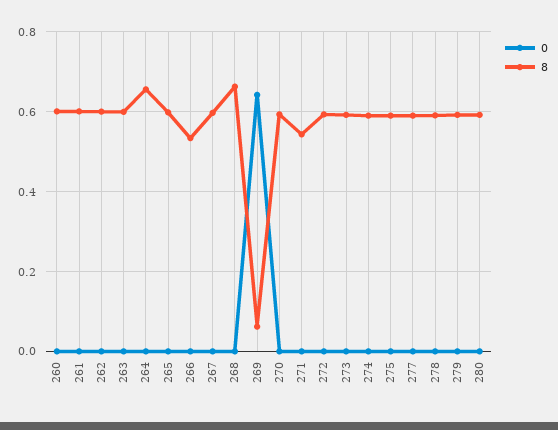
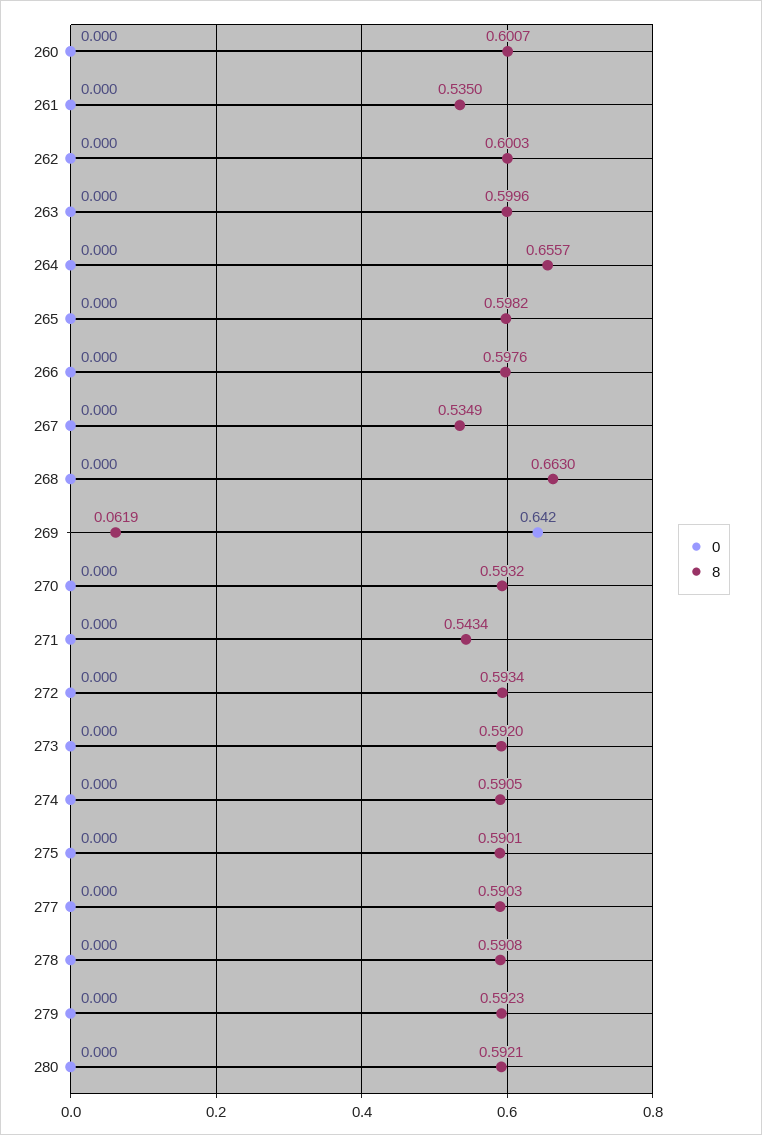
8, 261: 0.6 -> 0.535
8, 266: 0.54 -> 0.5976
8, 267: 0.6 -> 0.5349

